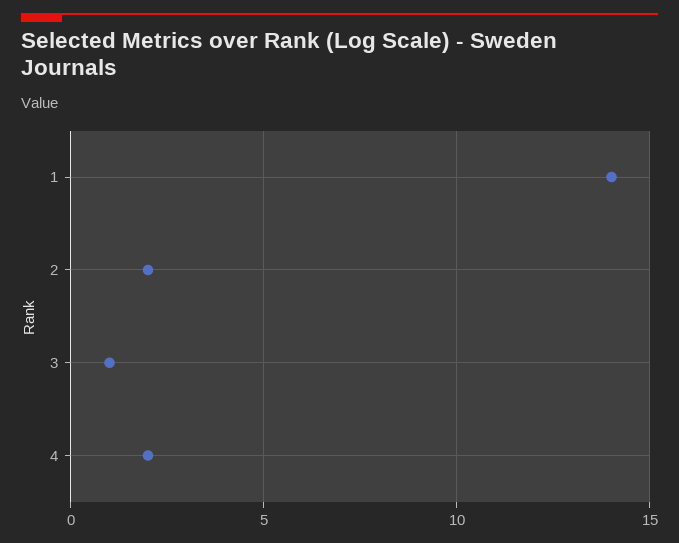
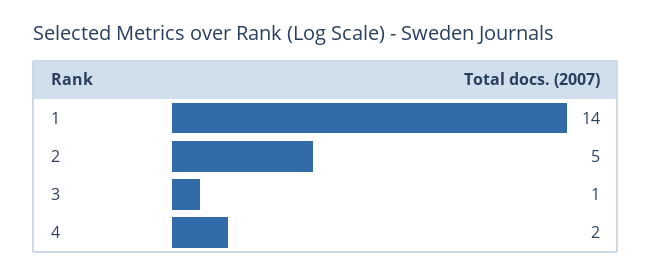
2: 2 -> 5

